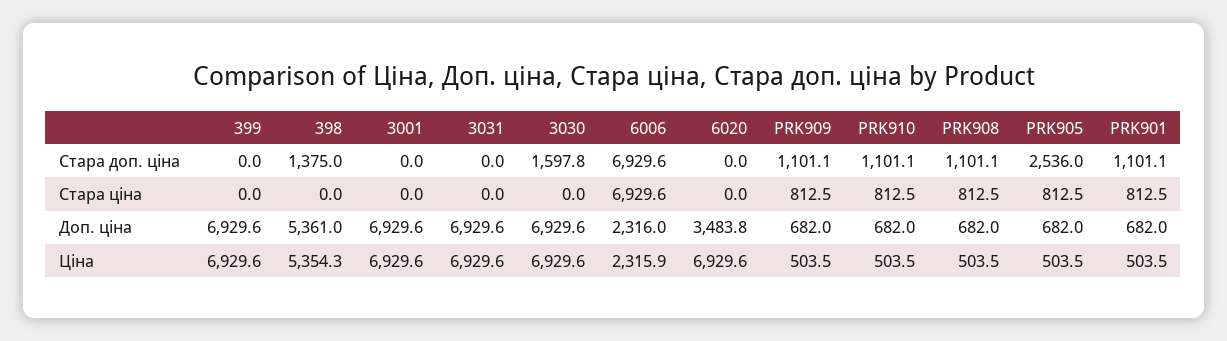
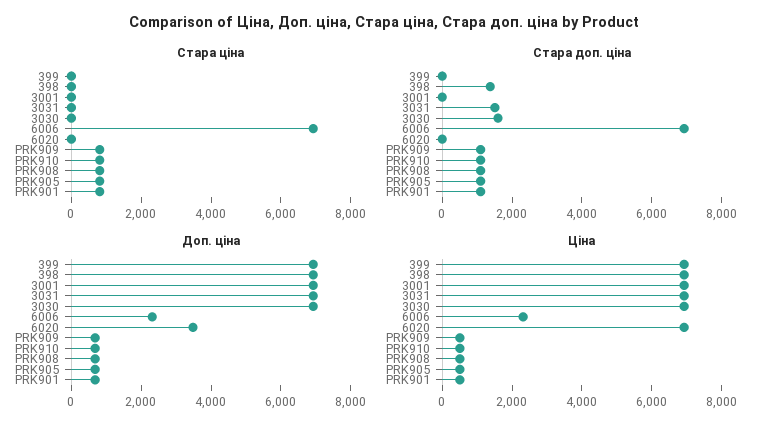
Стара доп. ціна, 3031: 0 -> 1500
Стара доп. ціна, PRK905: 2536 -> 1000
Доп. ціна, 398: 5361 -> 7000
Ціна, 398: 5354.3 -> 7000

